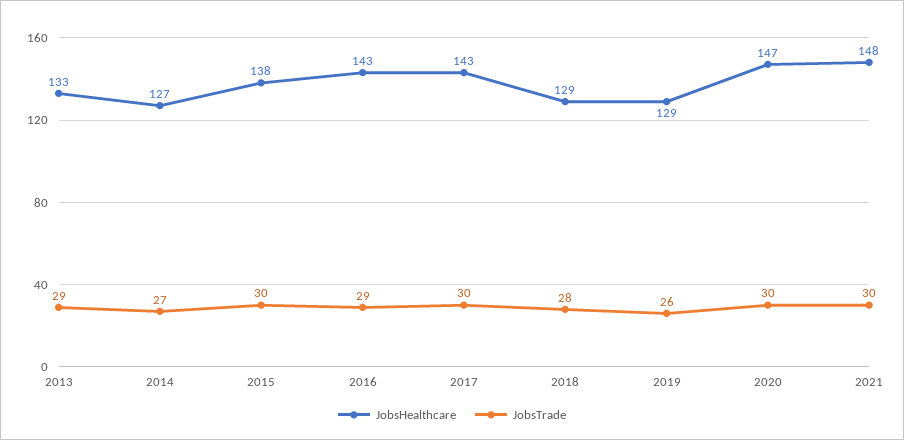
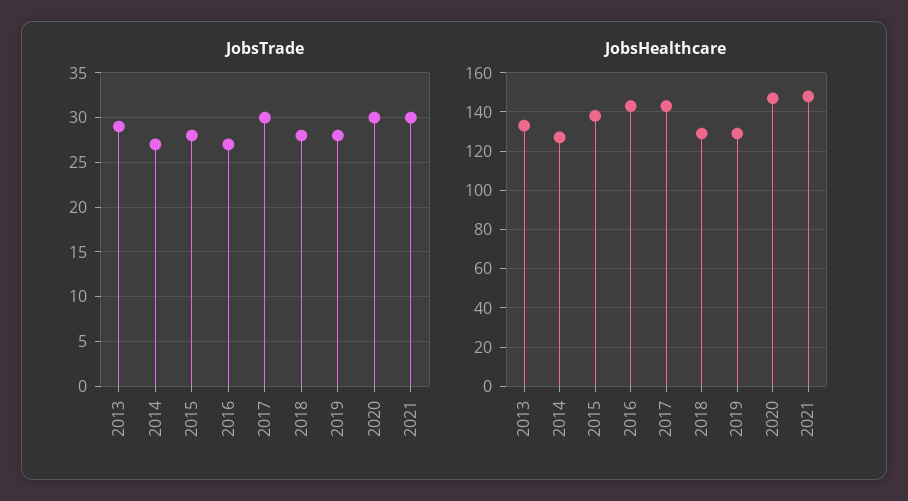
JobsTrade, 2015: 30 -> 28
JobsTrade, 2016: 29 -> 27
JobsTrade, 2019: 26 -> 28

